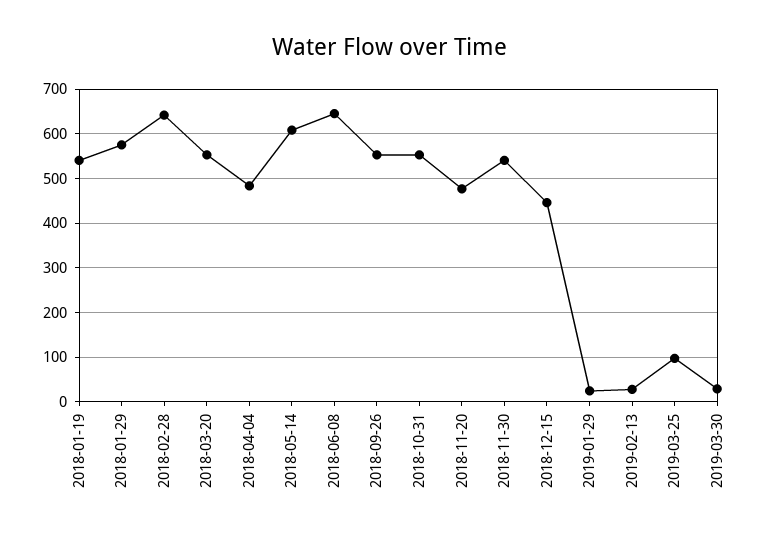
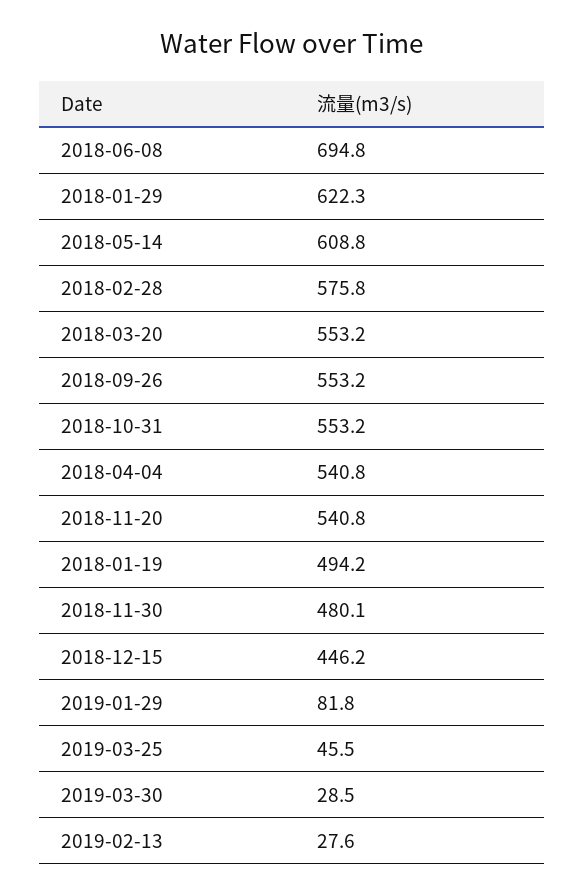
2018-01-19: 540 -> 494.2
2018-01-29: 580 -> 622.3
2018-02-28: 640 -> 575.8
2018-04-04: 480 -> 540.8
2018-06-08: 640 -> 694.8
2018-11-20: 480 -> 540.8
2018-11-30: 540 -> 480.1
2019-01-29: 20 -> 81.8
2019-03-25: 100 -> 45.5

